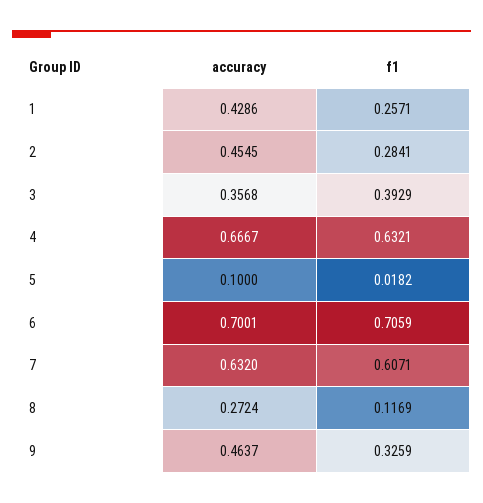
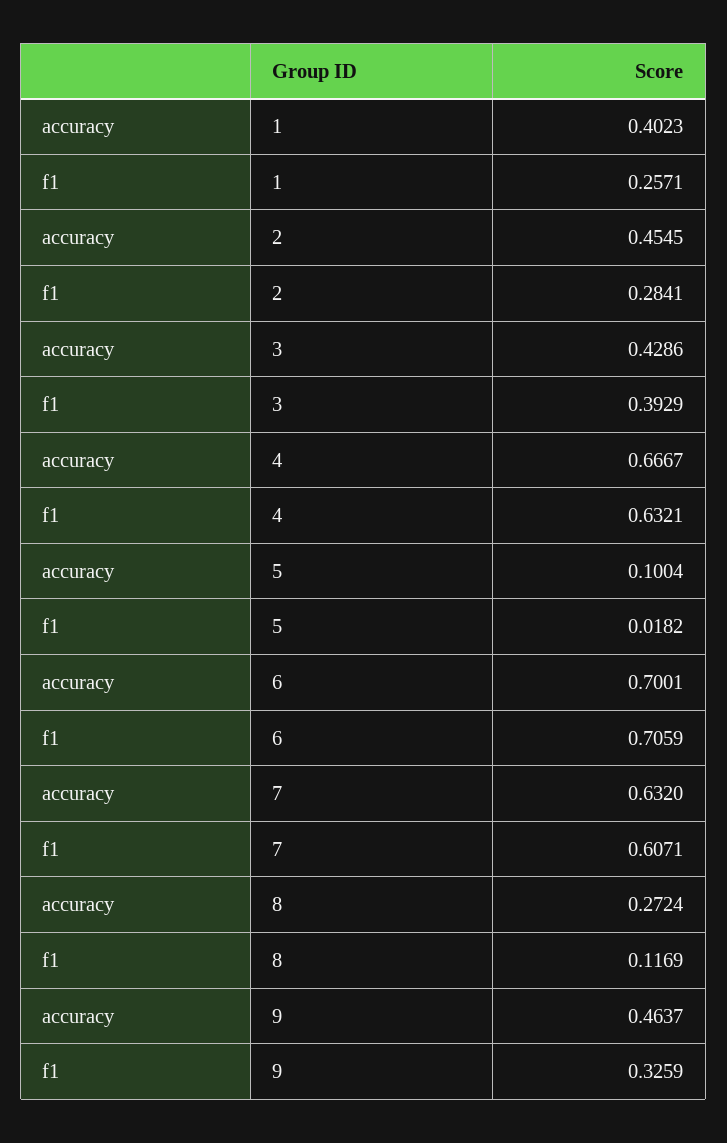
accuracy, 1: 0.4286 -> 0.4023
accuracy, 3: 0.3568 -> 0.4286
accuracy, 5: 0.1 -> 0.1004

